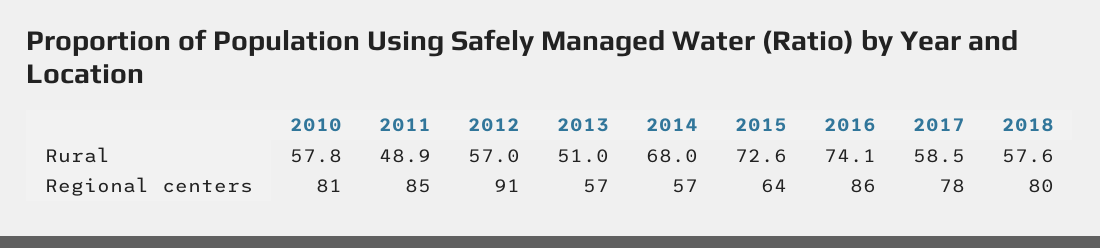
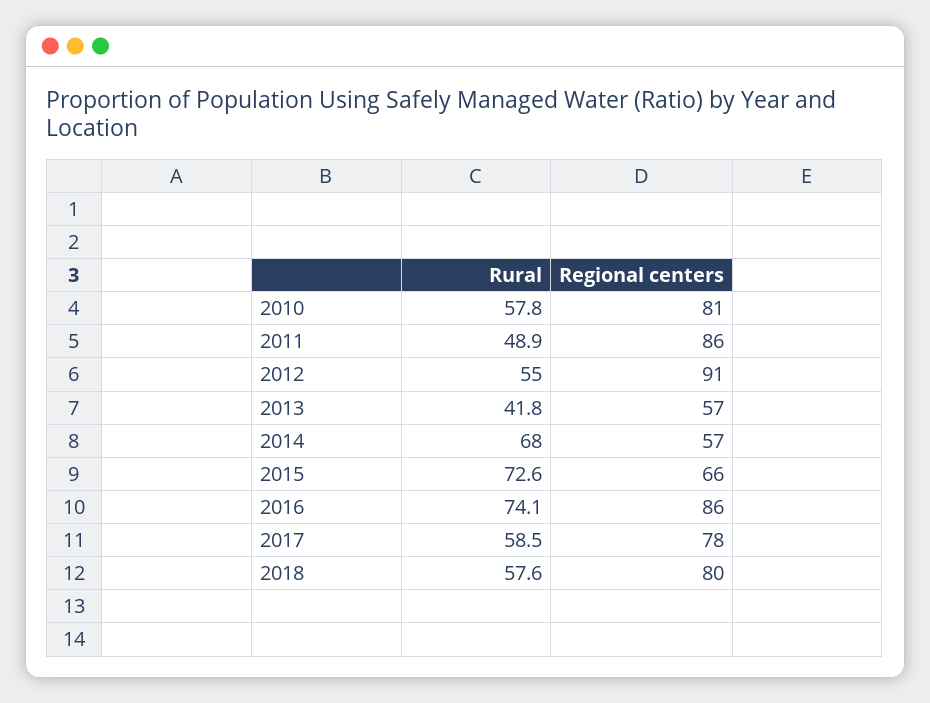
2012, Rural: 57 -> 55
2013, Rural: 51 -> 41.8
2011, Regional centers: 85 -> 86
2015, Regional centers: 64 -> 66

